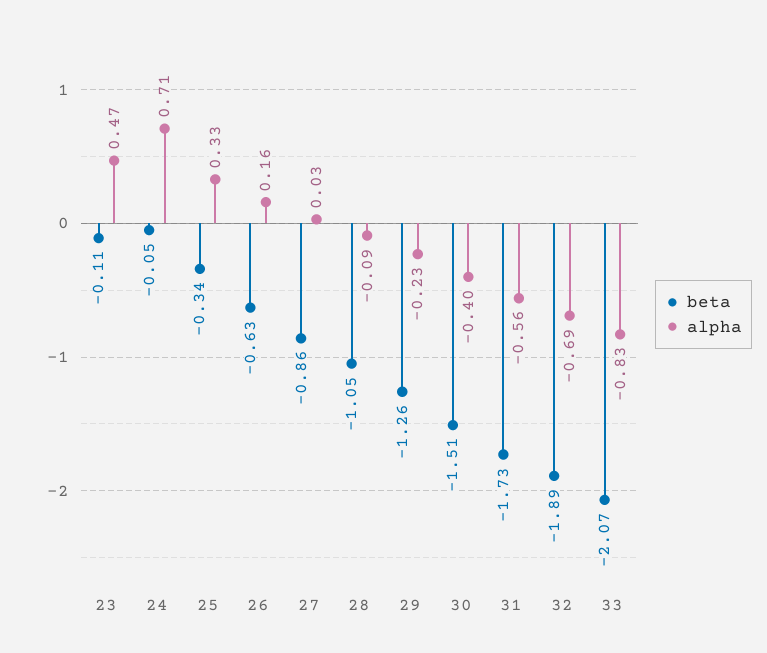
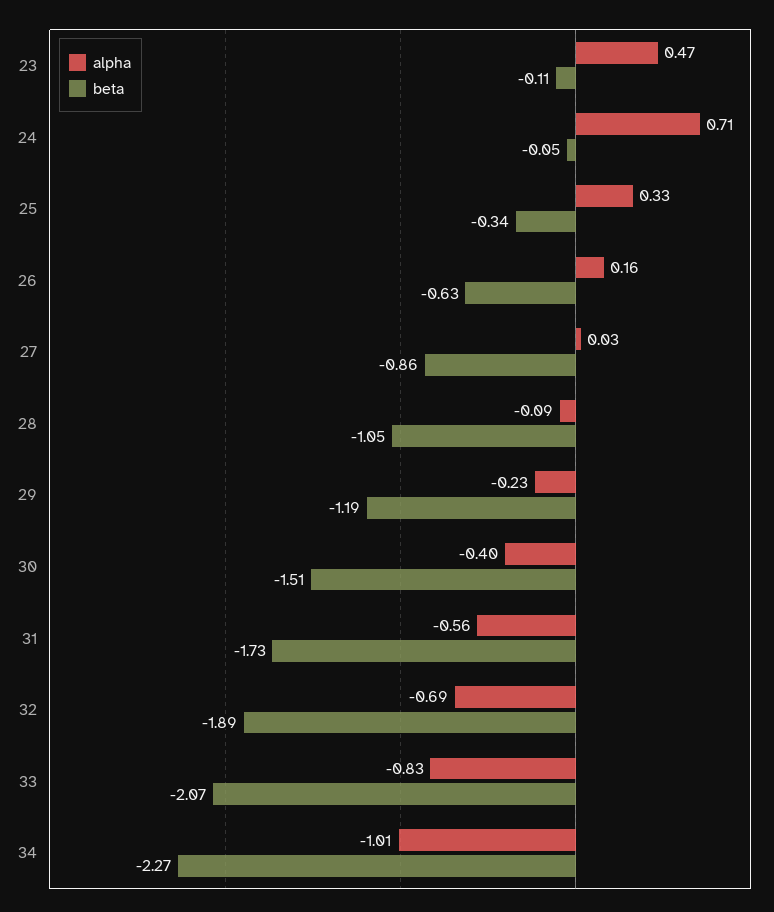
beta, 29: -1.26 -> -1.19
alpha, 34: none -> -1.01
beta, 34: none -> -2.27

